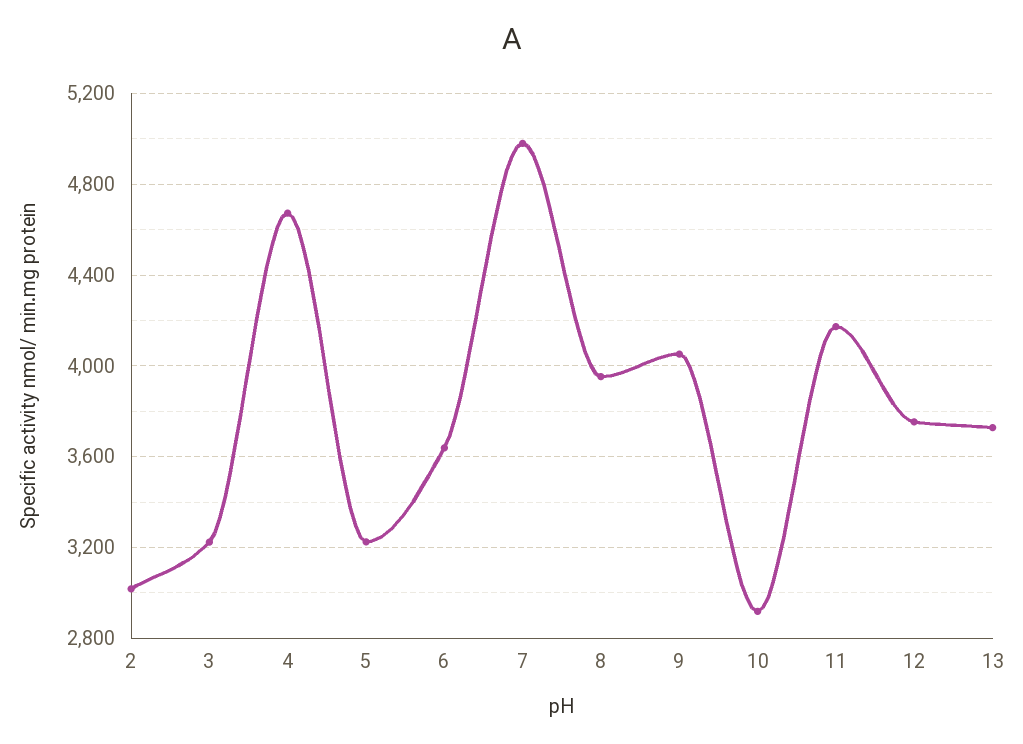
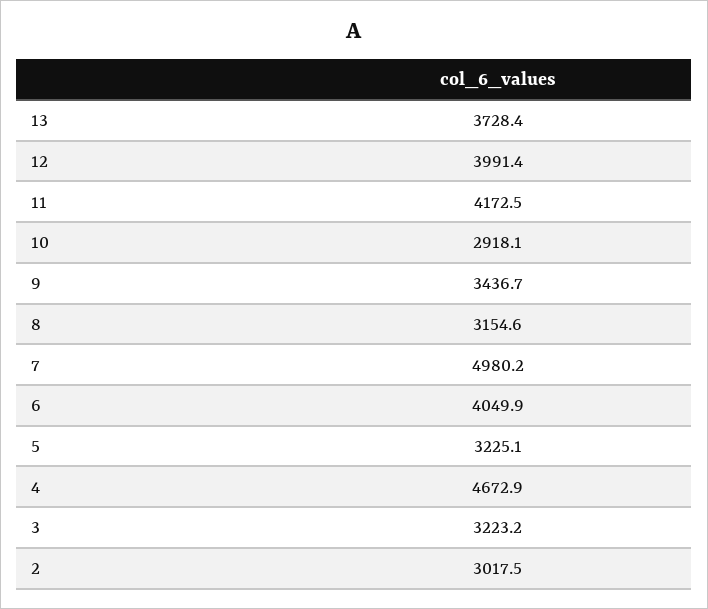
6: 3650 -> 4049.9
8: 3950 -> 3154.6
9: 4050 -> 3436.7
12: 3750 -> 3991.4

